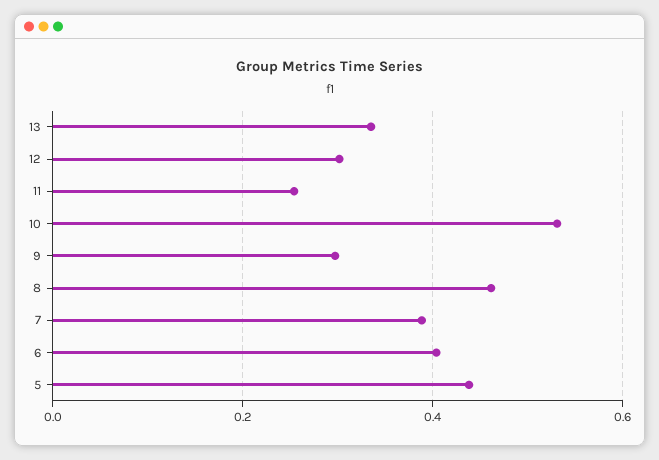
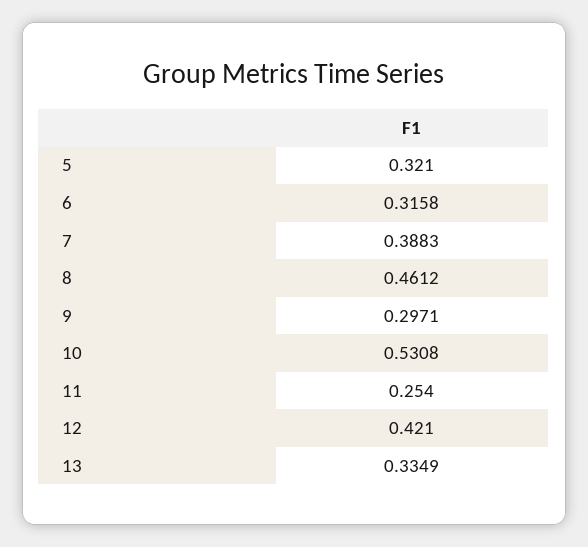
12: 0.3 -> 0.421
6: 0.4 -> 0.3158
5: 0.44 -> 0.321

